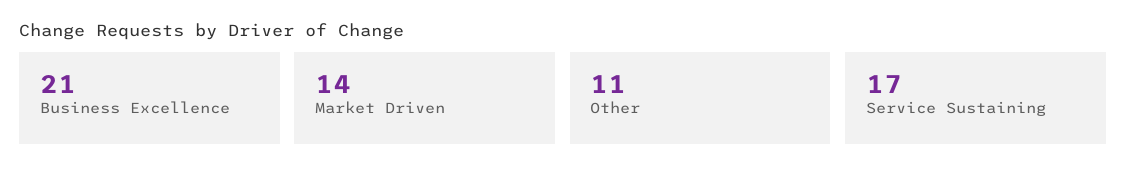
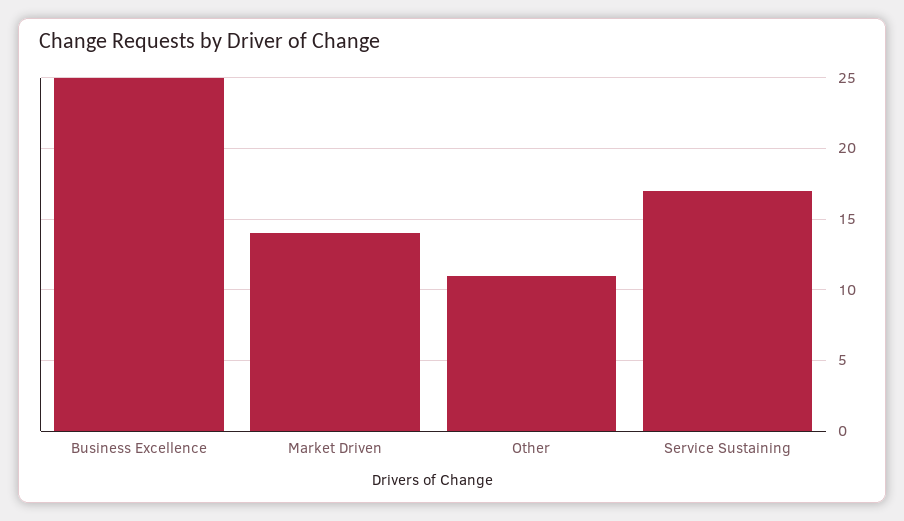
Business Excellence: 21 -> 25

